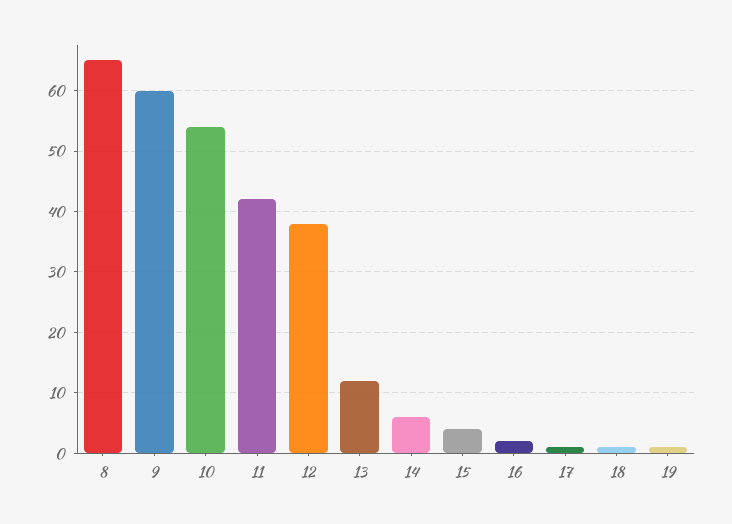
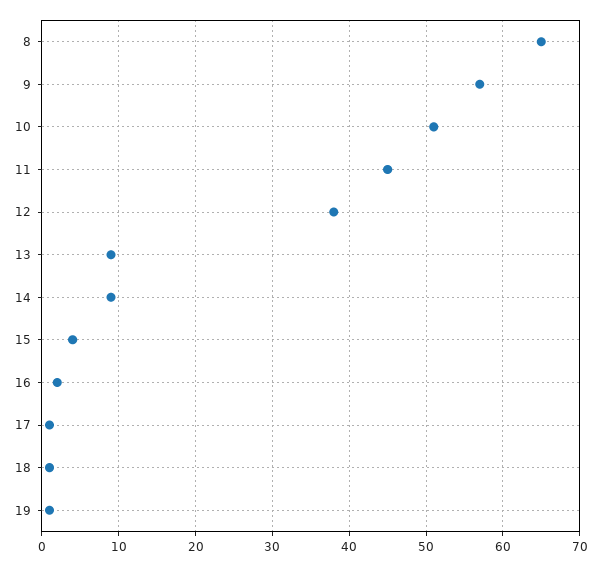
9: 60 -> 57
10: 54 -> 51
11: 42 -> 45
13: 12 -> 9
14: 6 -> 9

